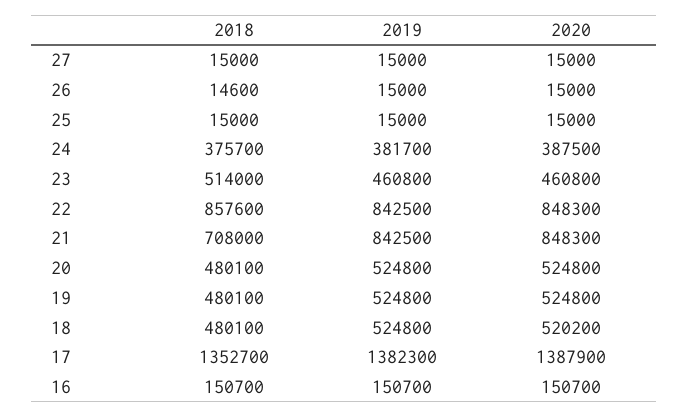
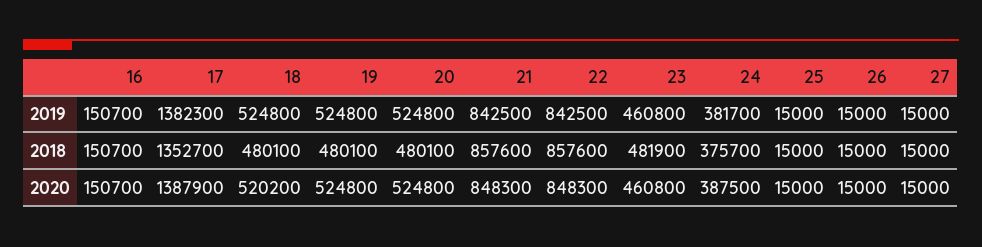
2018, 26: 14600 -> 15000
2018, 23: 514000 -> 481900
2018, 21: 708000 -> 857600

